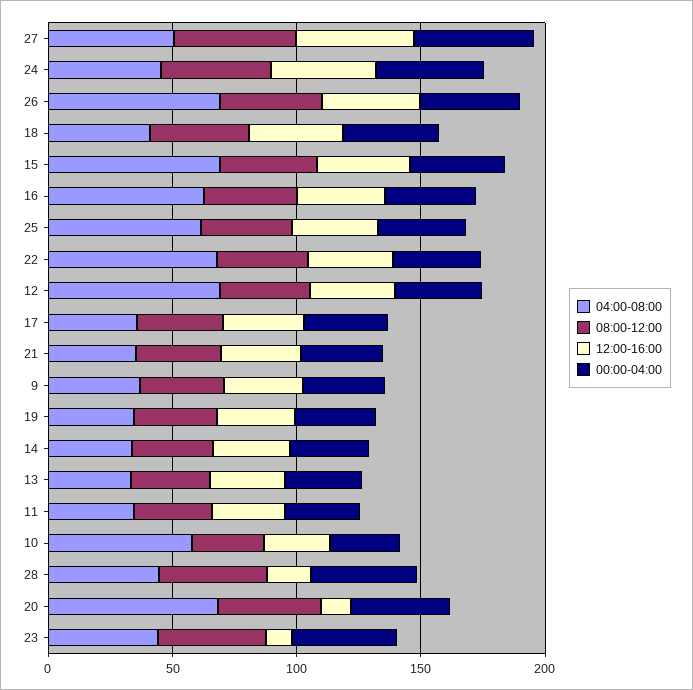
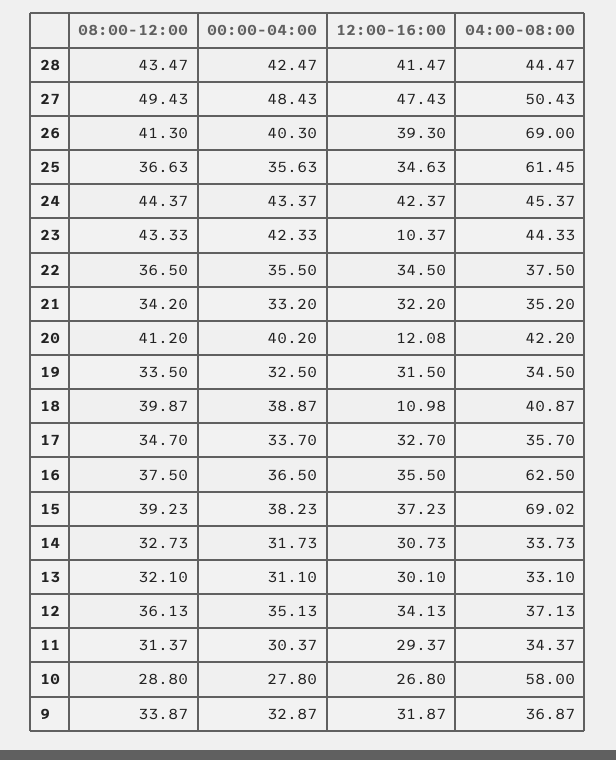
12:00-16:00, 18: 40 -> 10.98
04:00-08:00, 22: 70 -> 37.5
04:00-08:00, 12: 70 -> 37.13
12:00-16:00, 28: 20 -> 41.47
04:00-08:00, 20: 70 -> 42.2

